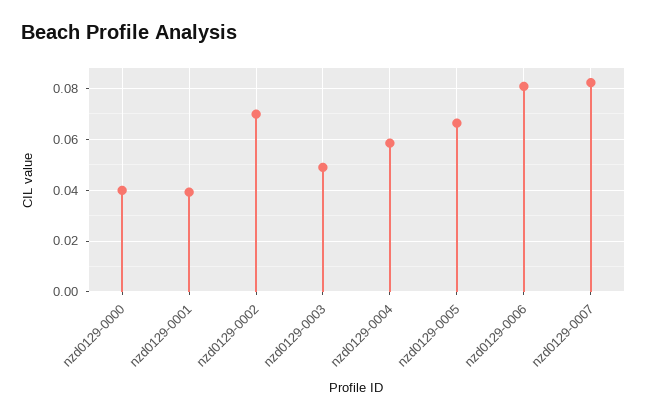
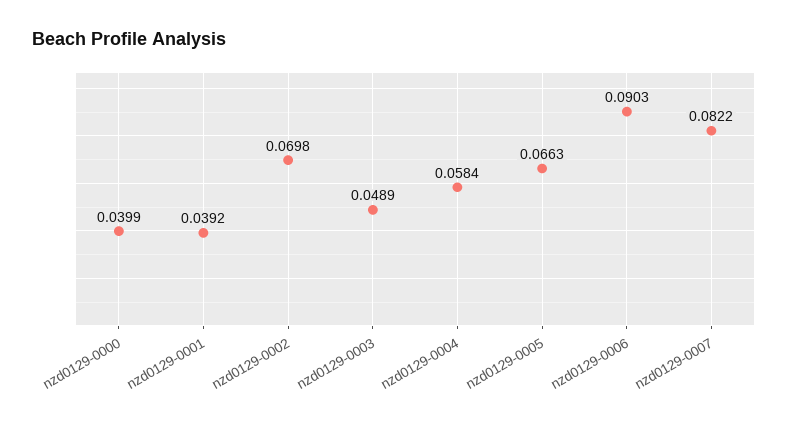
nzd0129-0006: 0.08 -> 0.0903

